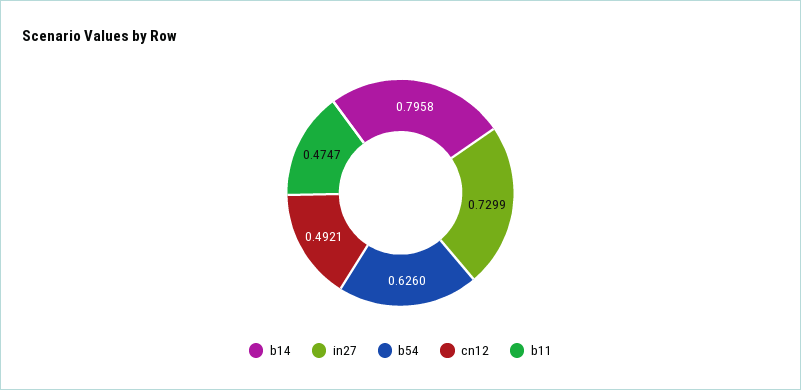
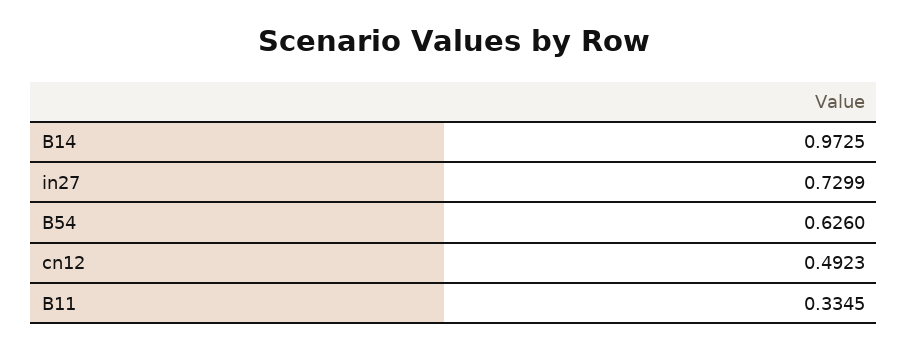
b14: 0.7958 -> 0.9725
cn12: 0.4921 -> 0.4923
b11: 0.4747 -> 0.3345

